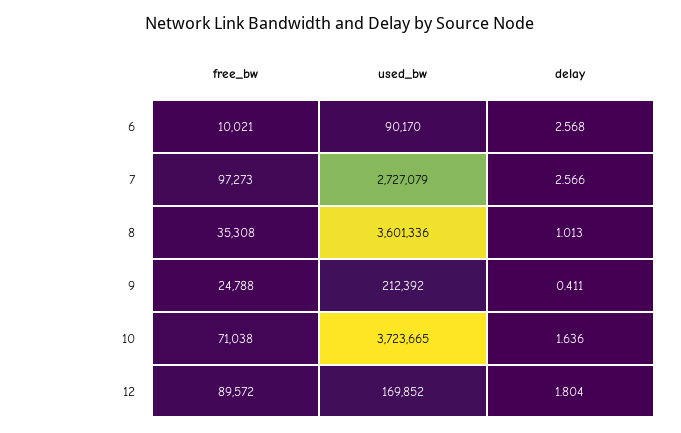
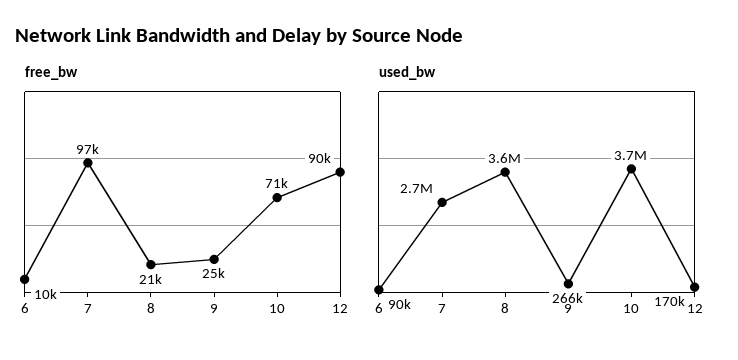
delay, 6: 2.568 -> none
delay, 7: 2.566 -> none
free_bw, 8: 35308 -> 21000
delay, 8: 1.013 -> none
used_bw, 9: 212392 -> 266000
delay, 9: 0.411 -> none
delay, 10: 1.636 -> none
delay, 12: 1.804 -> none

